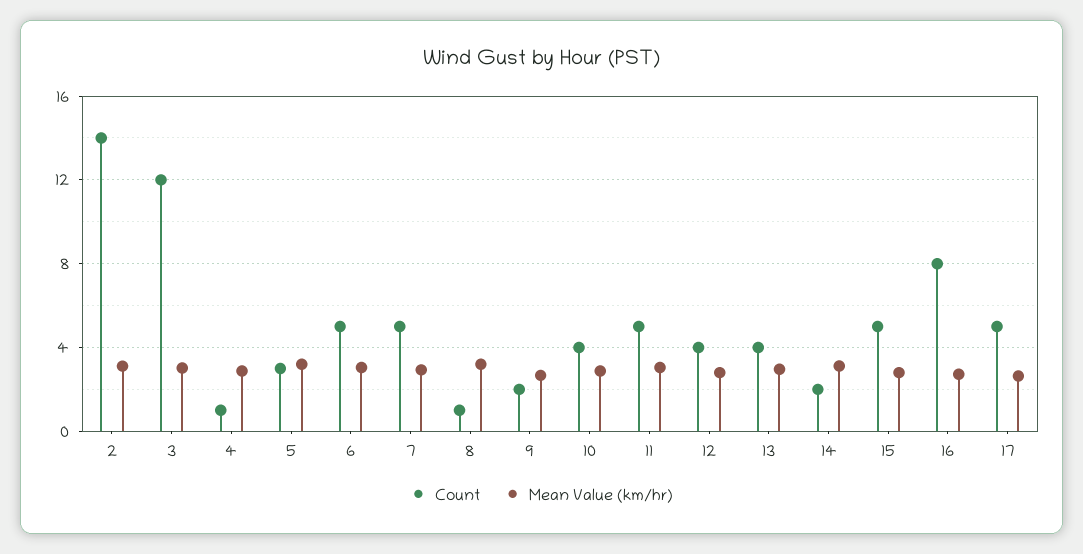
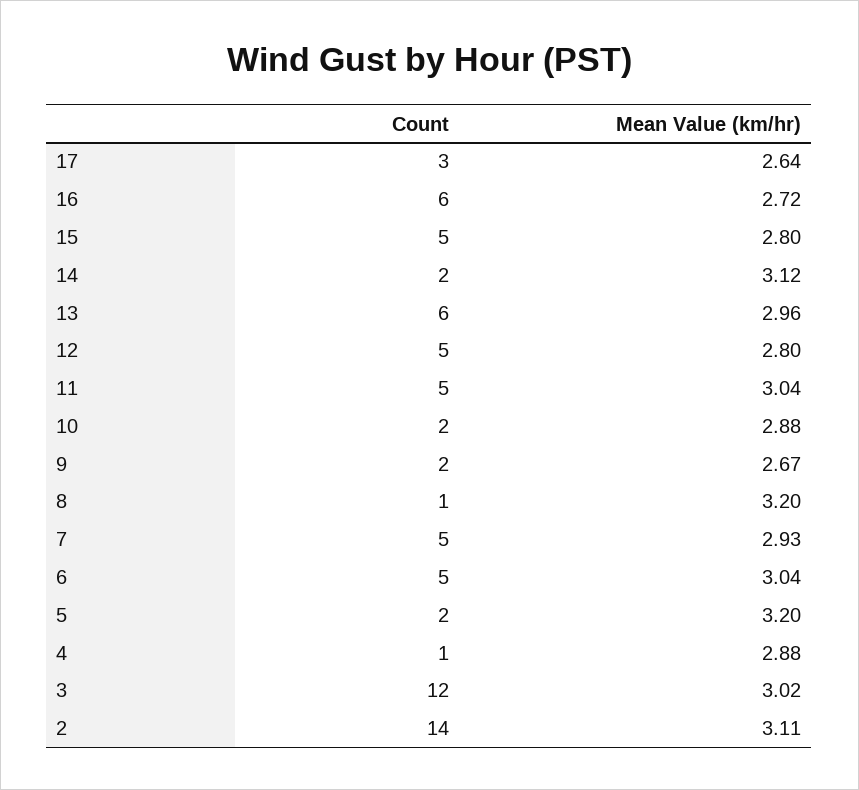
Count, 5: 3 -> 2
Count, 10: 4 -> 2
Count, 12: 4 -> 5
Count, 13: 4 -> 6
Count, 16: 8 -> 6
Count, 17: 5 -> 3

